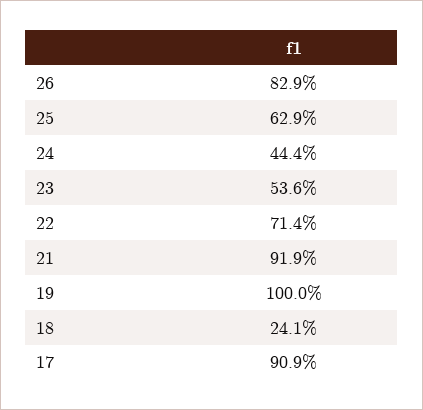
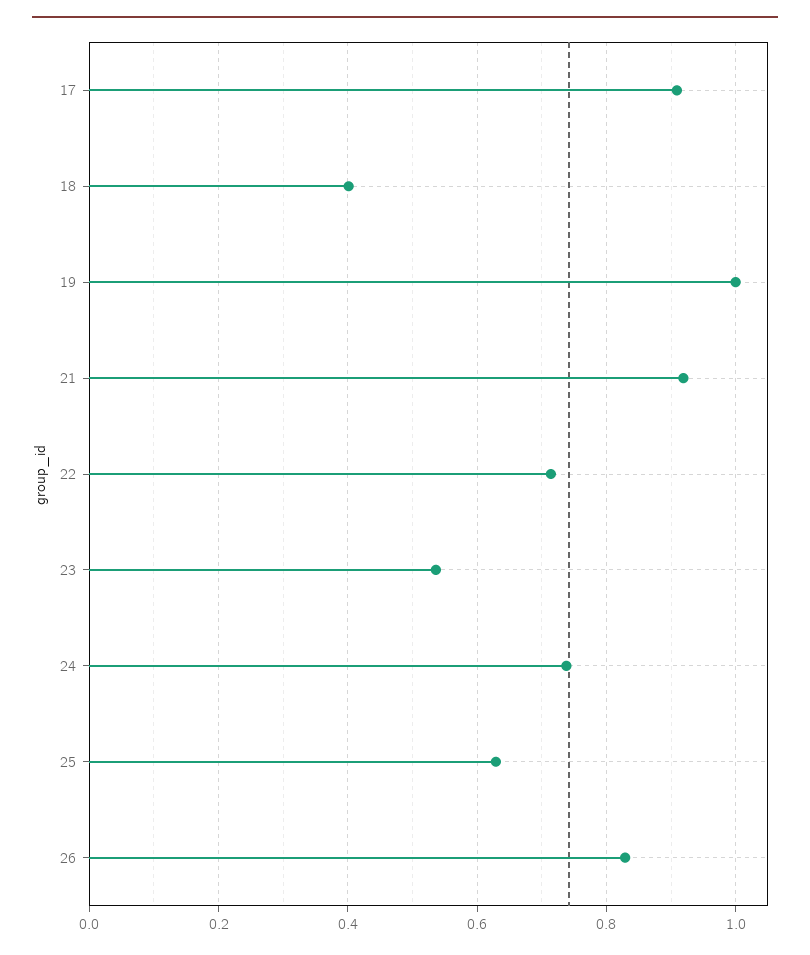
24: 0.444 -> 0.74
18: 0.241 -> 0.4

